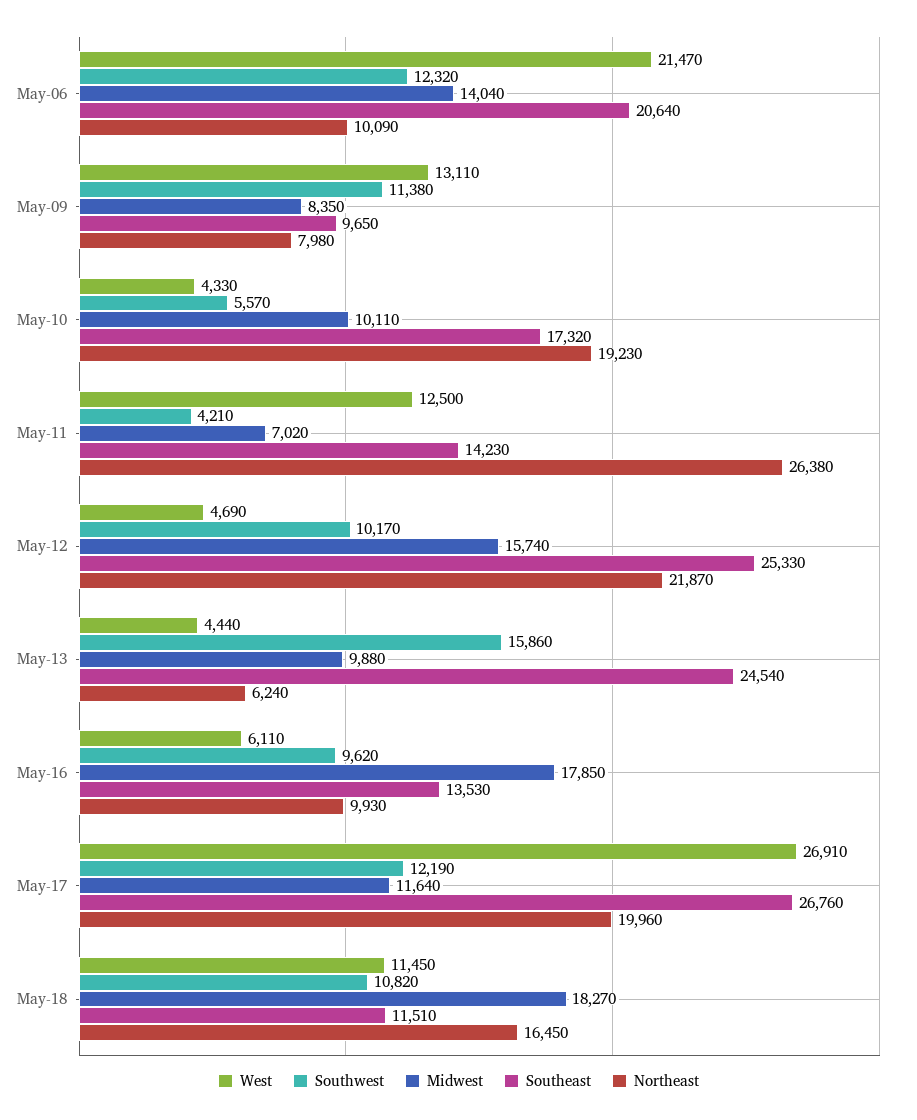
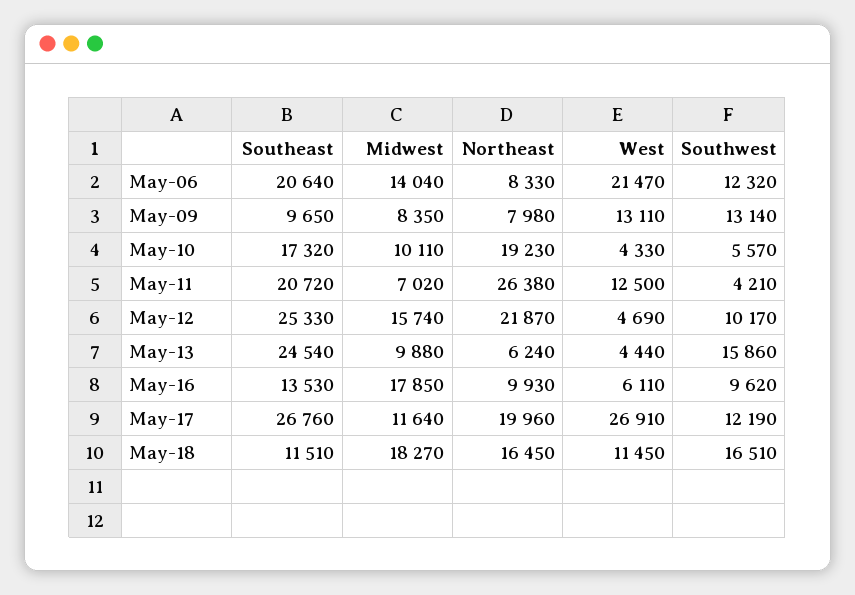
Northeast, May-06: 10090 -> 8330
Southwest, May-09: 11380 -> 13140
Southeast, May-11: 14230 -> 20720
Southwest, May-18: 10820 -> 16510

